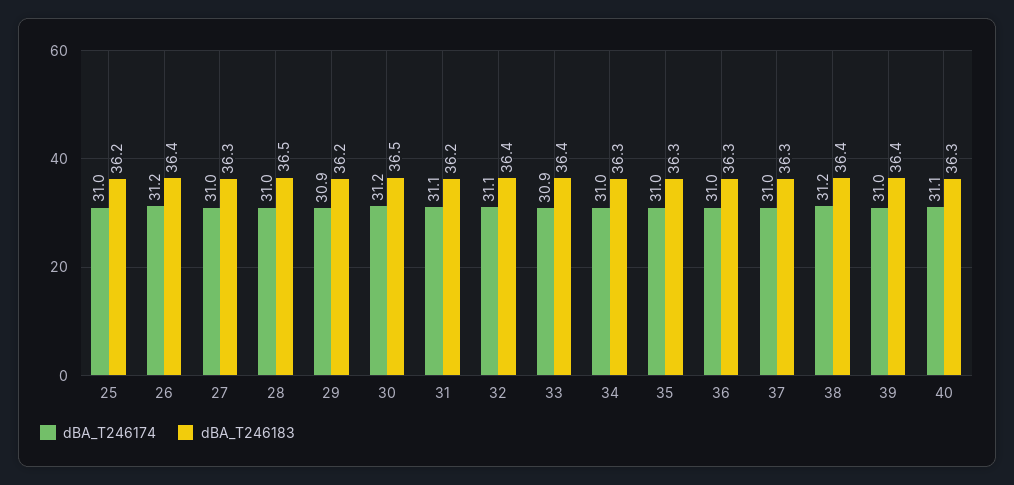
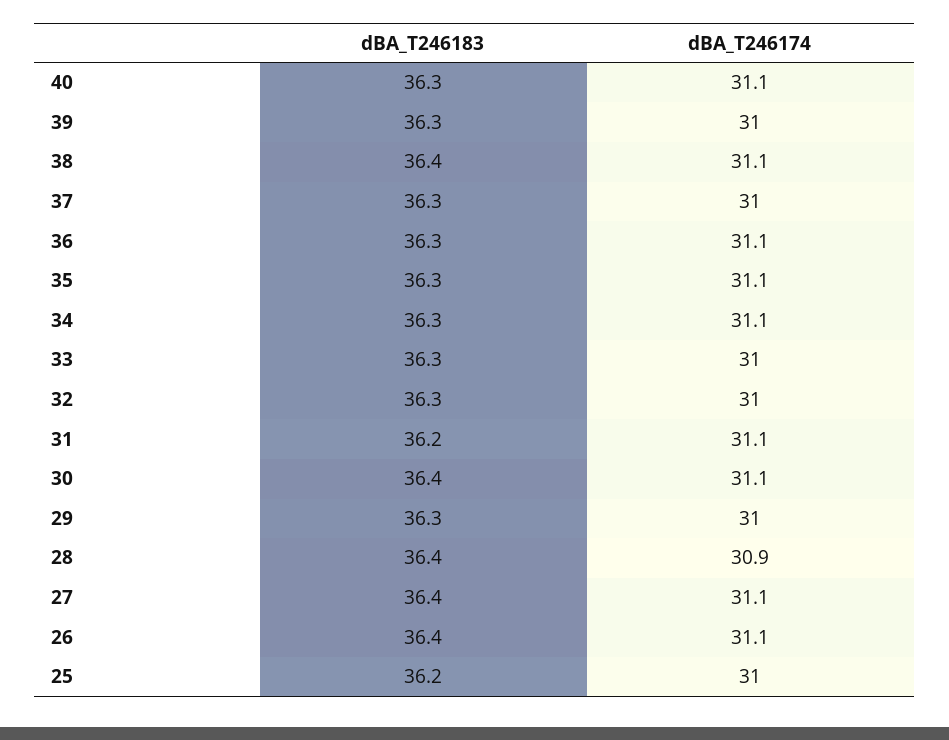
dBA_T246174, 26: 31.2 -> 31.1
dBA_T246174, 27: 31 -> 31.1
dBA_T246183, 27: 36.3 -> 36.4
dBA_T246174, 28: 31 -> 30.9
dBA_T246183, 28: 36.5 -> 36.4
dBA_T246174, 29: 30.9 -> 31
dBA_T246183, 29: 36.2 -> 36.3
dBA_T246174, 30: 31.2 -> 31.1
dBA_T246183, 30: 36.5 -> 36.4
dBA_T246174, 32: 31.1 -> 31
dBA_T246183, 32: 36.4 -> 36.3
dBA_T246174, 33: 30.9 -> 31
dBA_T246183, 33: 36.4 -> 36.3
dBA_T246174, 34: 31 -> 31.1
dBA_T246174, 35: 31 -> 31.1
dBA_T246174, 36: 31 -> 31.1
dBA_T246174, 38: 31.2 -> 31.1
dBA_T246183, 39: 36.4 -> 36.3

